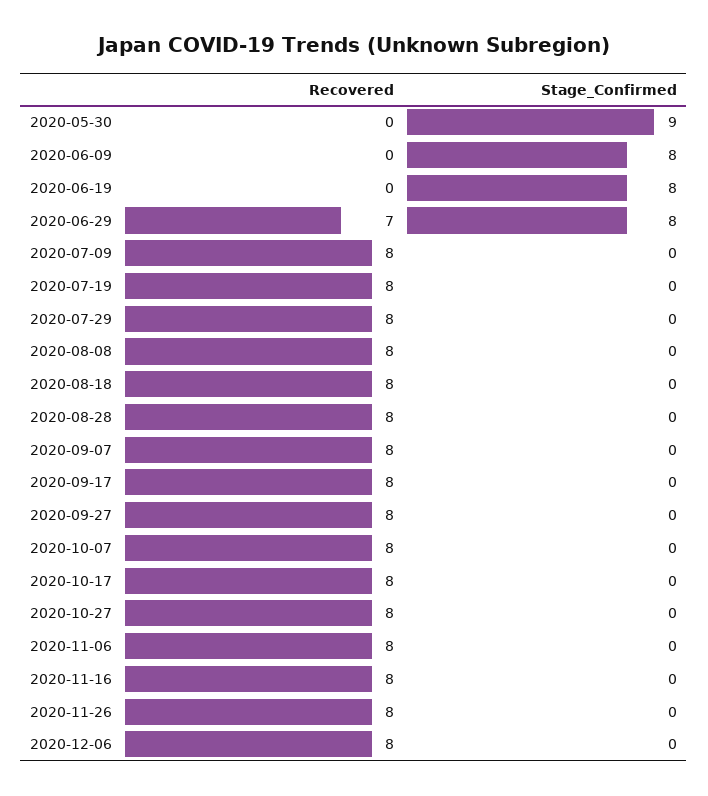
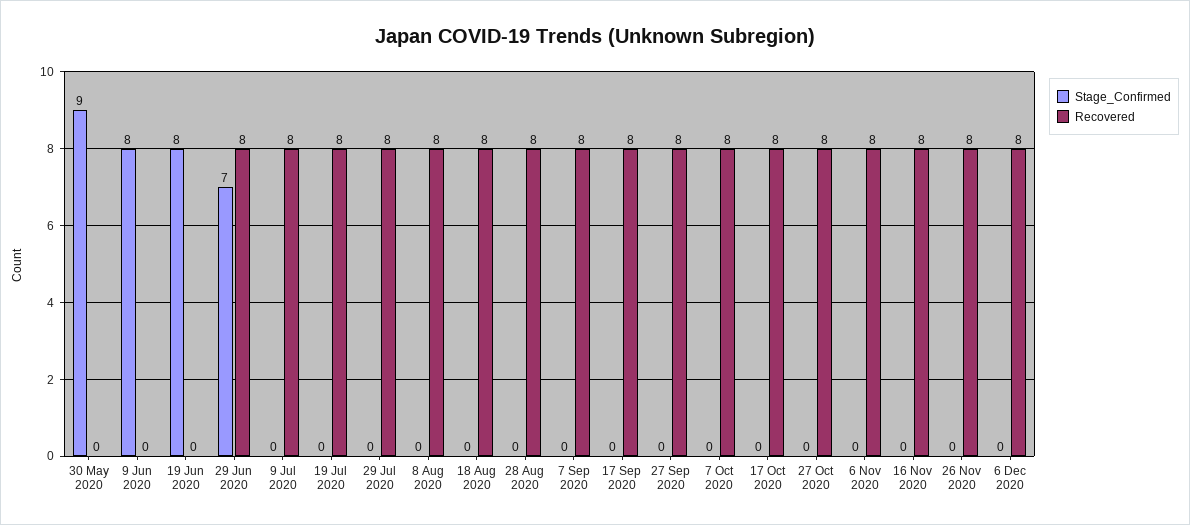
Recovered, 2020-06-29: 7 -> 8
Stage_Confirmed, 2020-06-29: 8 -> 7

